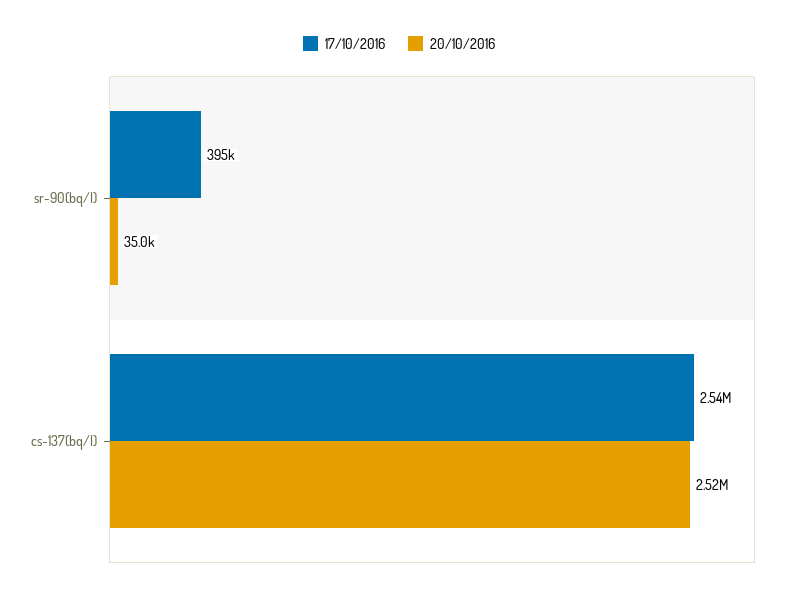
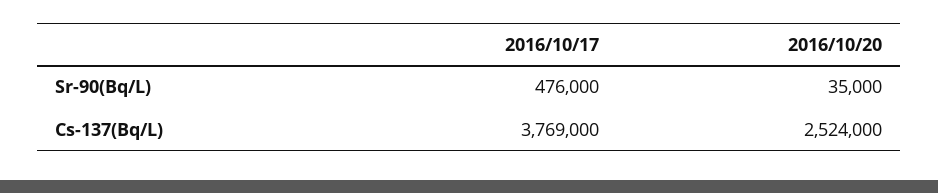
17/10/2016, sr-90(bq/l): 395000 -> 476000
17/10/2016, cs-137(bq/l): 2540000 -> 3769000

